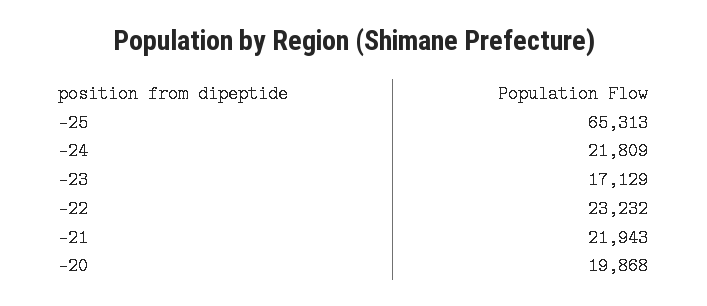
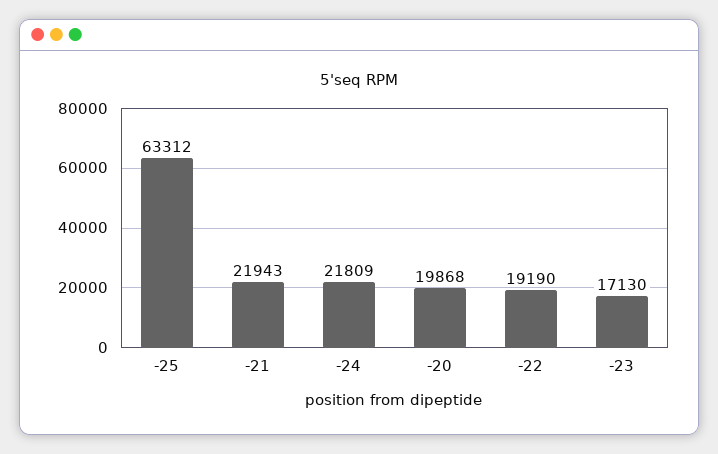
-25: 65313 -> 63312
-23: 17129 -> 17130
-22: 23232 -> 19190

